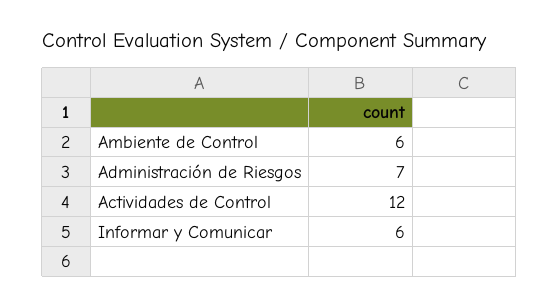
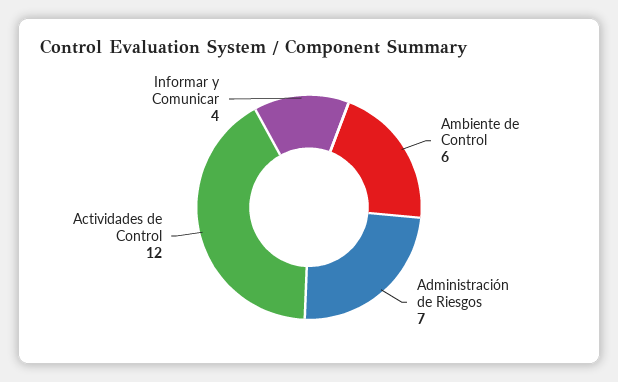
Informar y Comunicar: 6 -> 4

